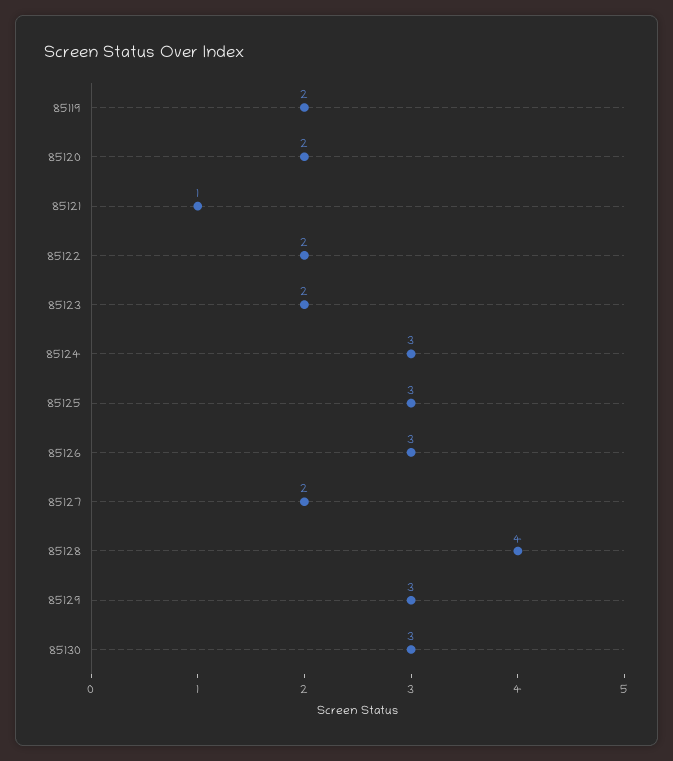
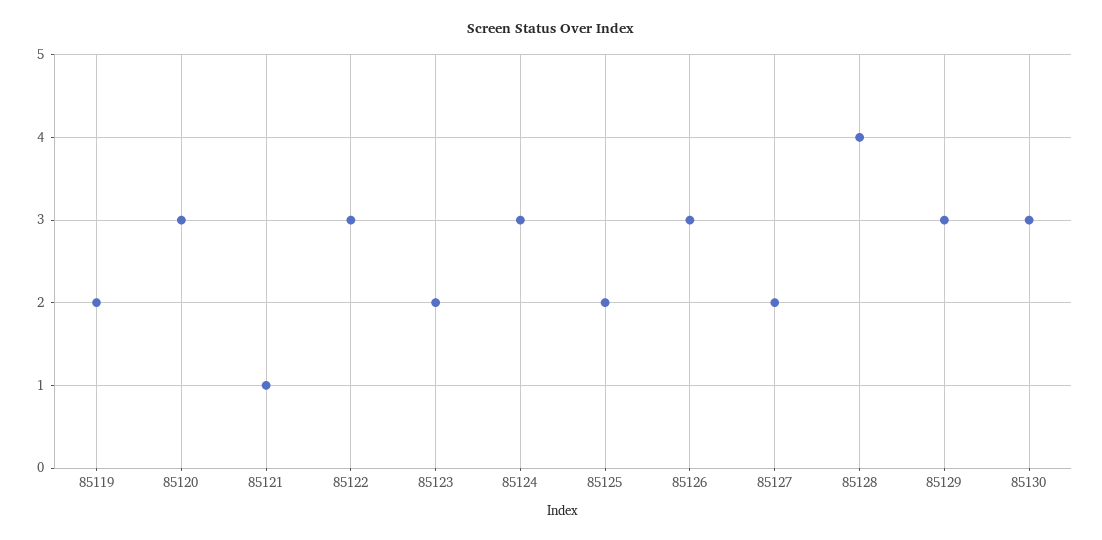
85120: 2 -> 3
85122: 2 -> 3
85125: 3 -> 2

